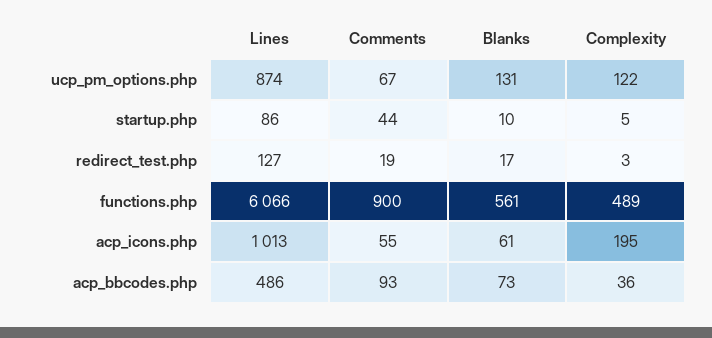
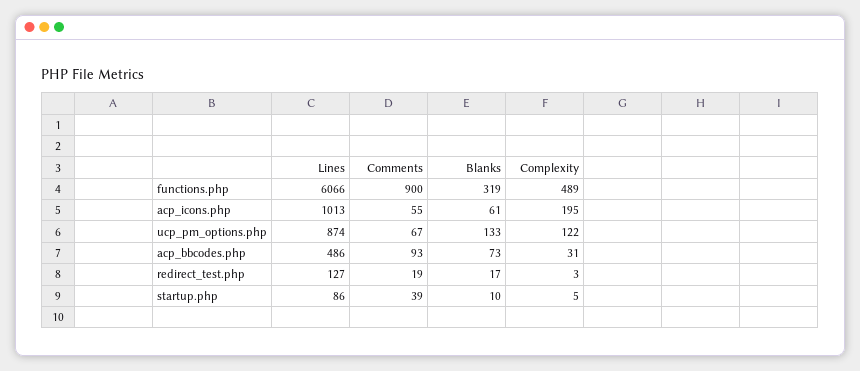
Blanks, ucp_pm_options.php: 131 -> 133
Comments, startup.php: 44 -> 39
Blanks, functions.php: 561 -> 319
Complexity, acp_bbcodes.php: 36 -> 31

